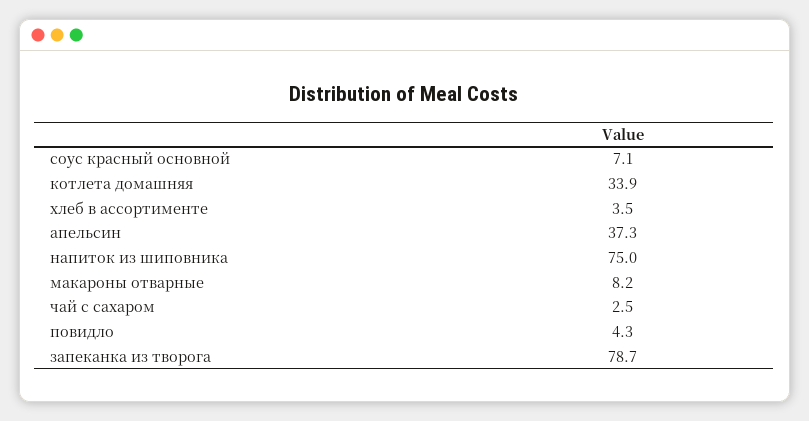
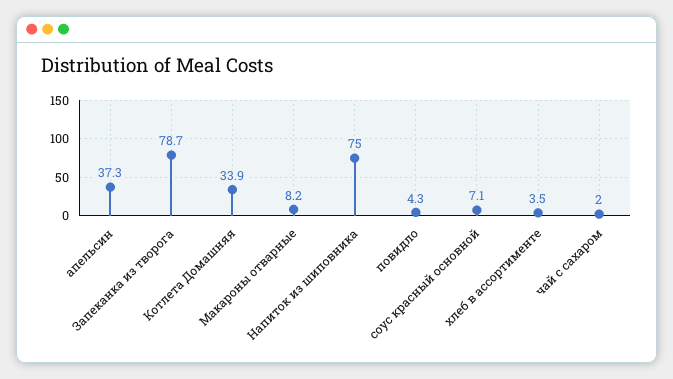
чай с сахаром: 2.5 -> 2

